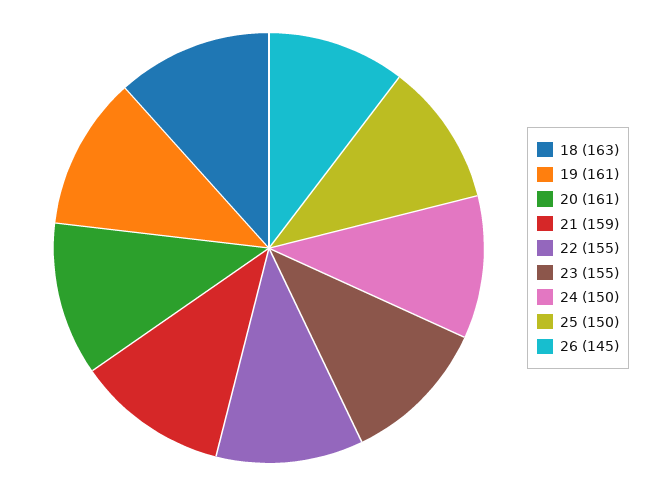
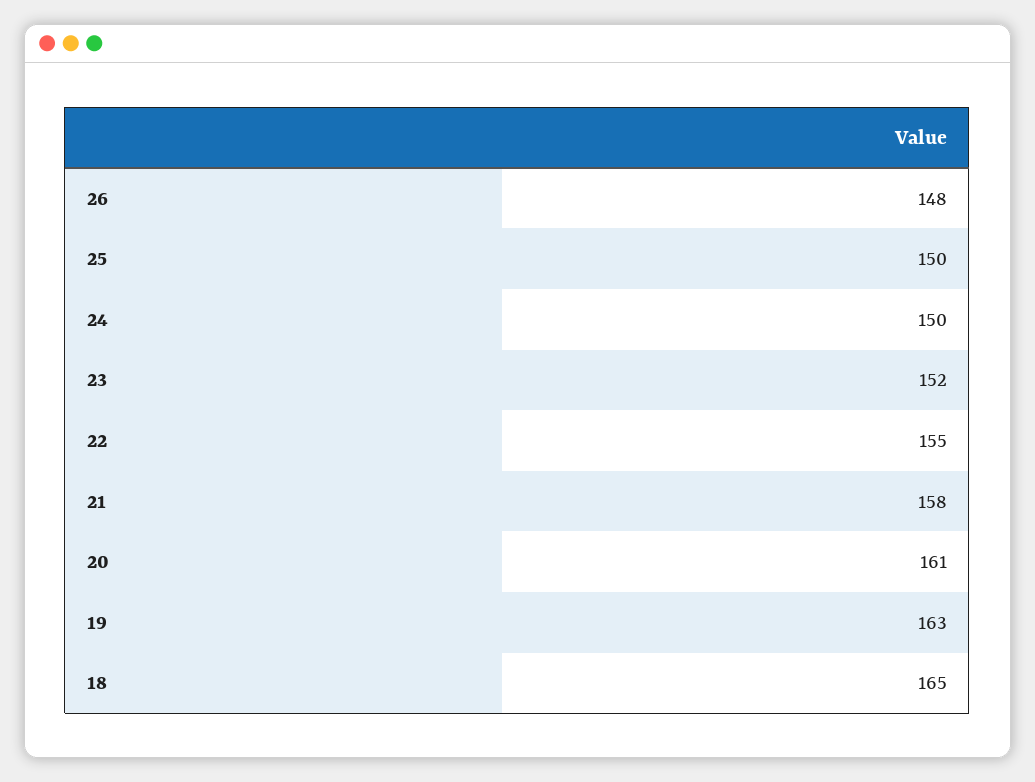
18: 163 -> 165
19: 161 -> 163
21: 159 -> 158
23: 155 -> 152
26: 145 -> 148

